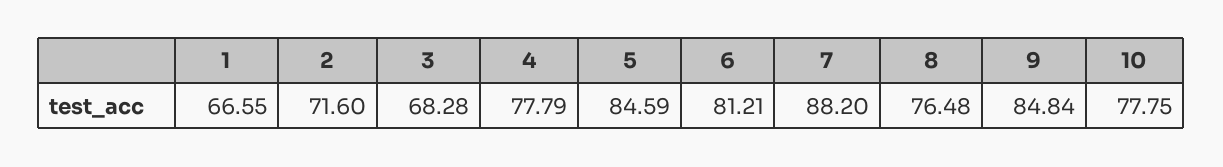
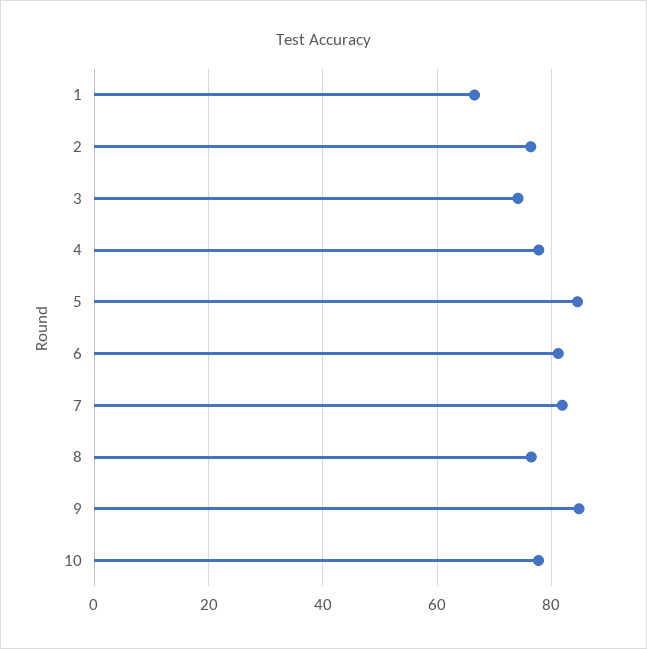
2: 71.6 -> 76
3: 68.28 -> 74
7: 88.2 -> 82

